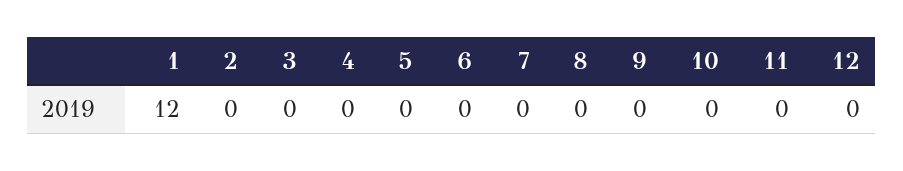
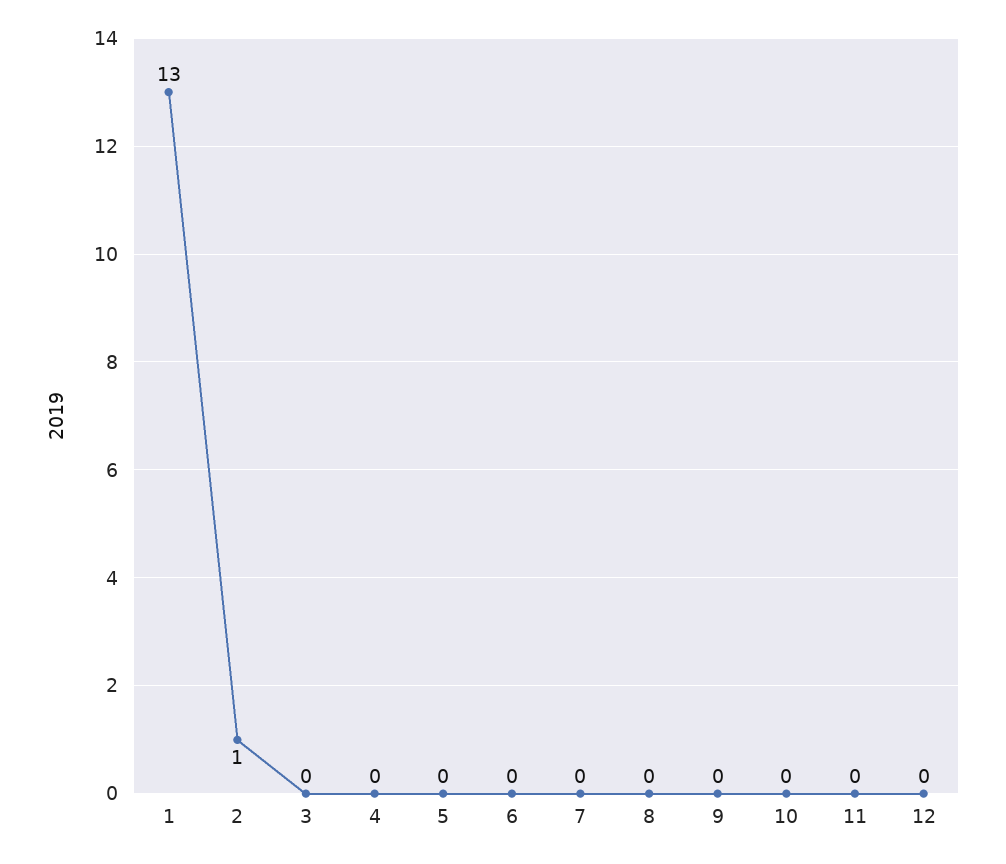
1: 12 -> 13
2: 0 -> 1

